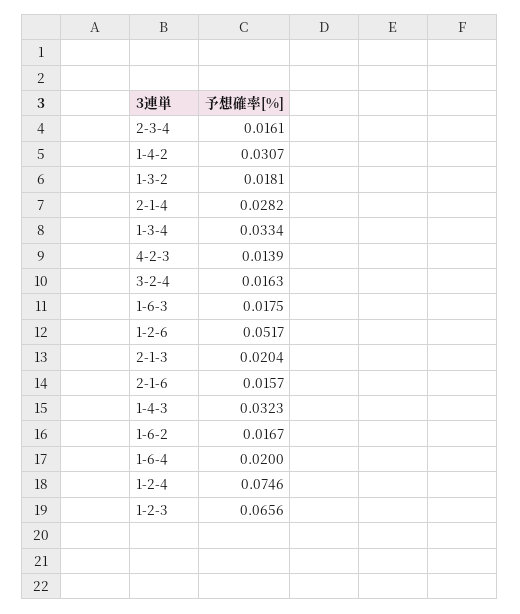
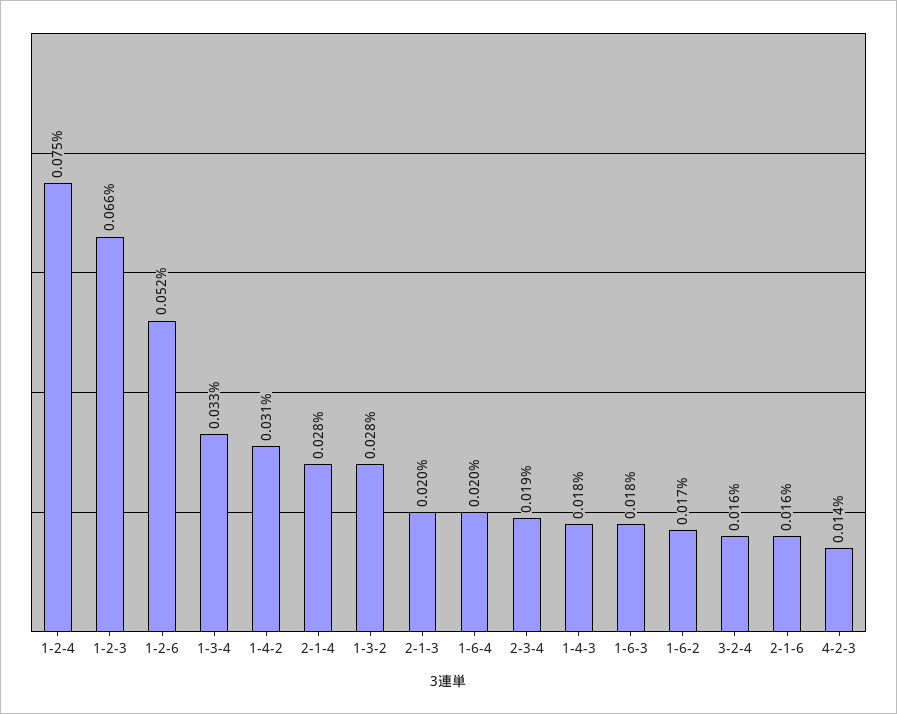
2-3-4: 0.0161 -> 0.019
1-3-2: 0.0181 -> 0.028
1-4-3: 0.0323 -> 0.018

